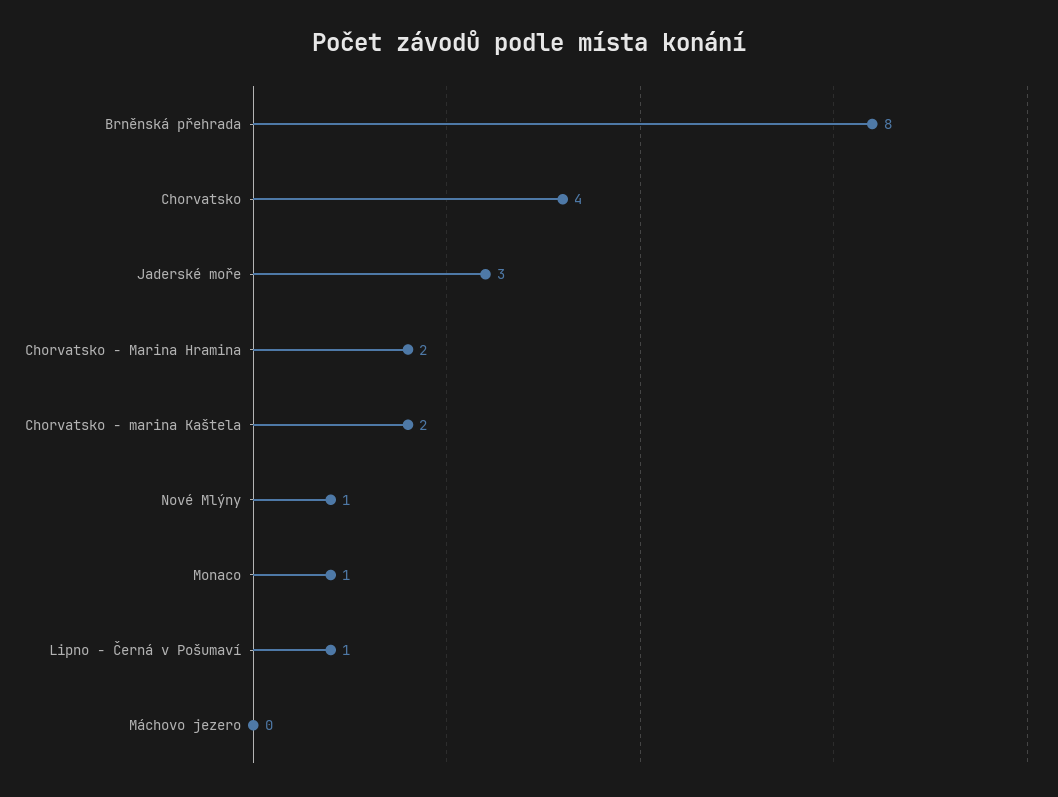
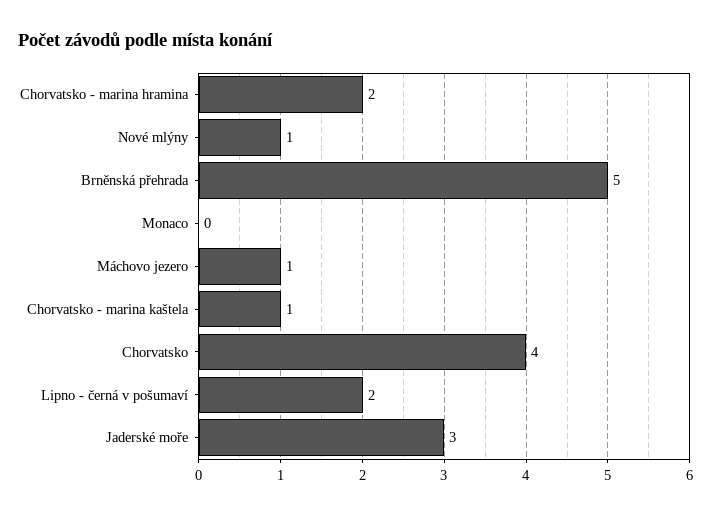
Brněnská přehrada: 8 -> 5
Chorvatsko - marina Kaštela: 2 -> 1
Monaco: 1 -> 0
Lipno - Černá v Pošumaví: 1 -> 2
Máchovo jezero: 0 -> 1

